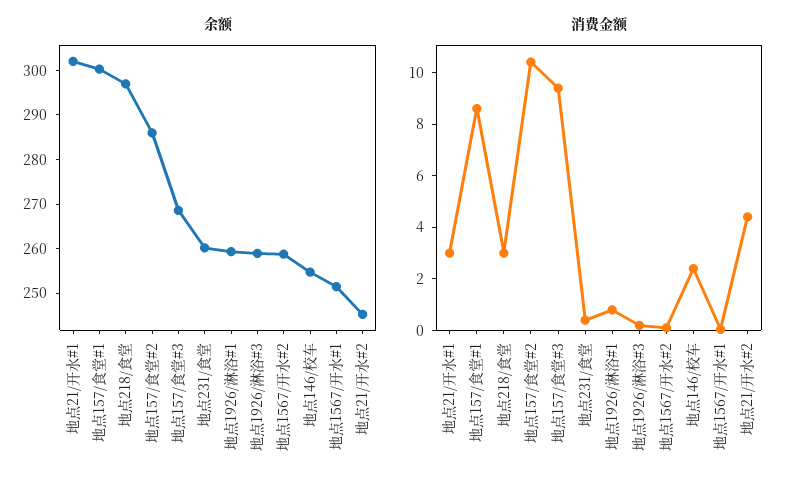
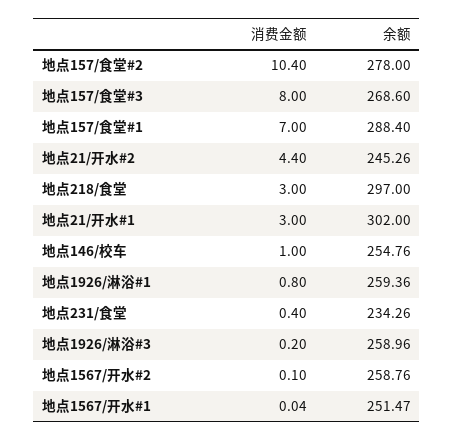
余额, 地点157/食堂#1: 300 -> 288.4
余额, 地点157/食堂#2: 286 -> 278
余额, 地点231/食堂: 260 -> 234.26
消费金额, 地点157/食堂#1: 8.5 -> 7
消费金额, 地点157/食堂#3: 9.5 -> 8
消费金额, 地点146/校车: 2.5 -> 1

